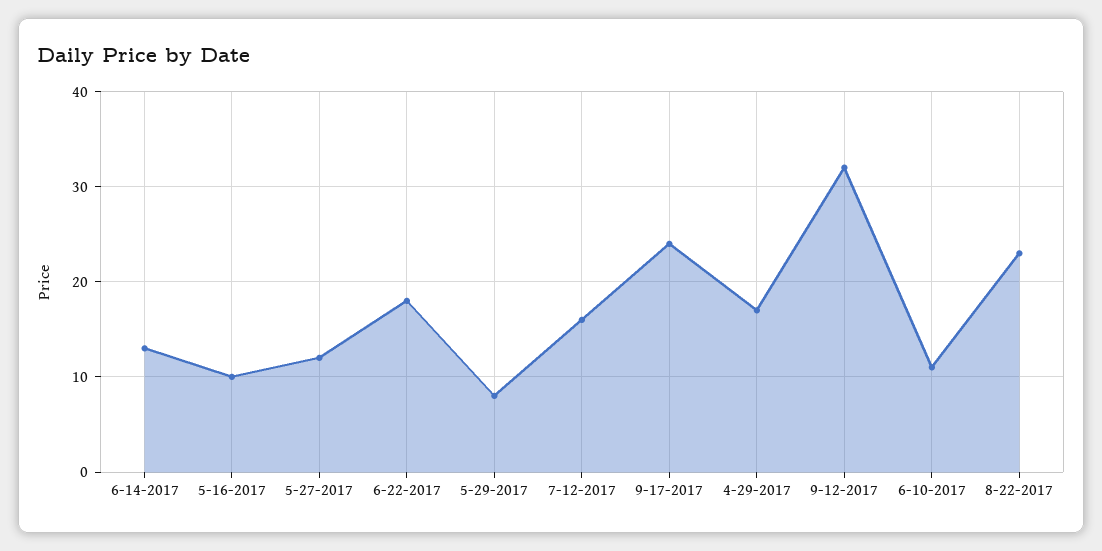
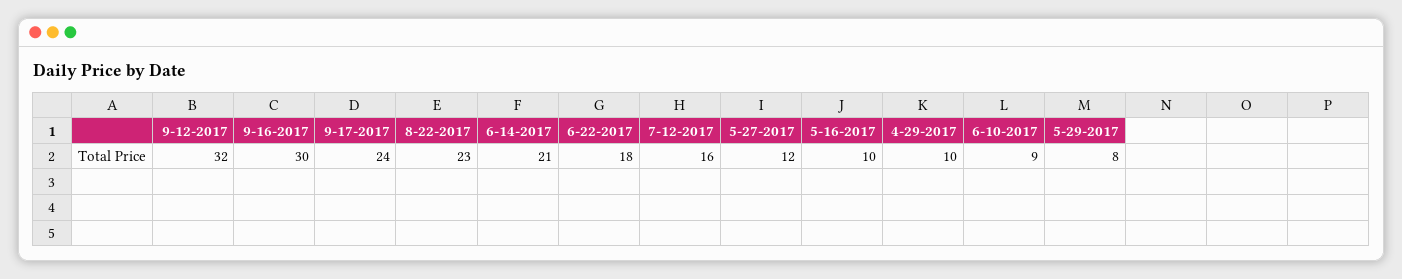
6-14-2017: 13 -> 21
4-29-2017: 17 -> 10
6-10-2017: 11 -> 9
9-16-2017: none -> 30

